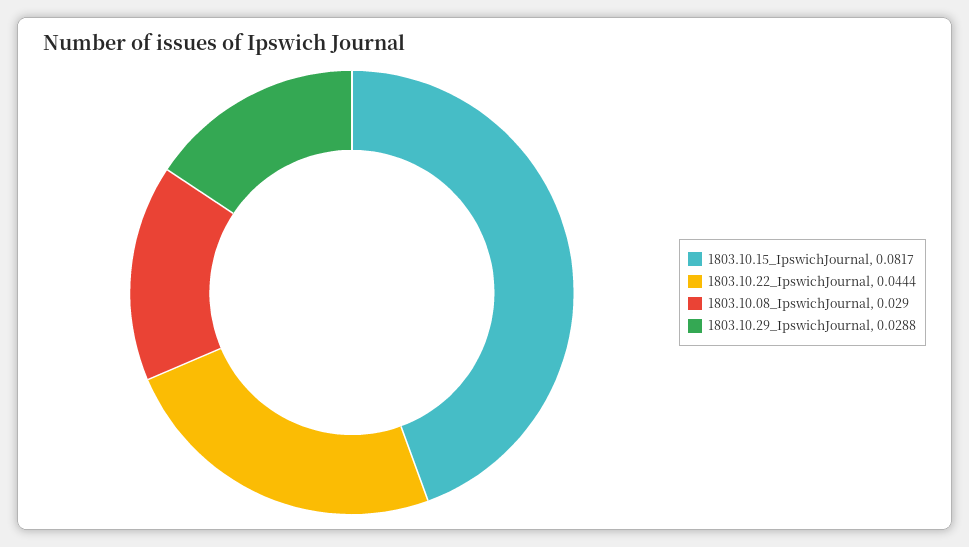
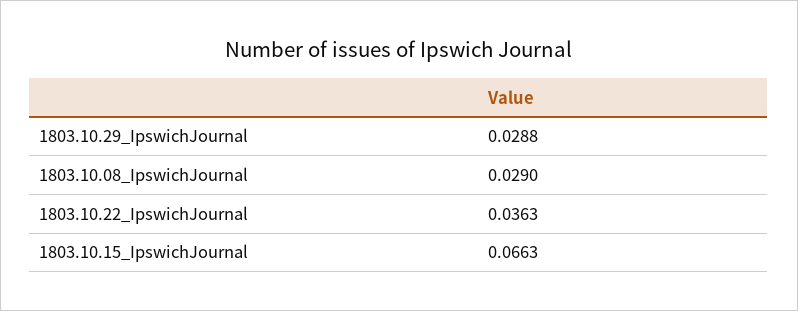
1803.10.15_IpswichJournal: 0.0817 -> 0.0663
1803.10.22_IpswichJournal: 0.0444 -> 0.0363

